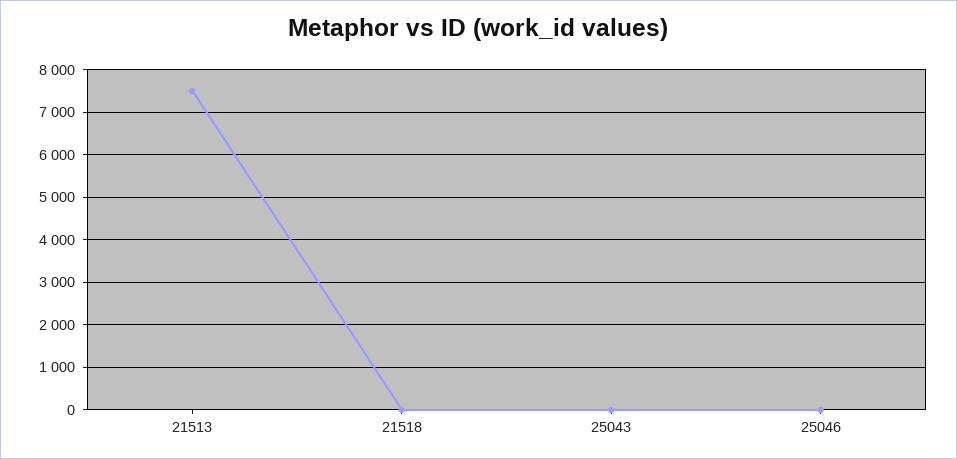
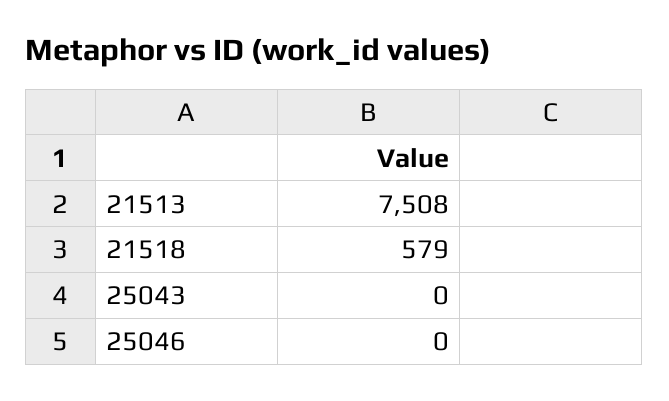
21518: 0 -> 579

